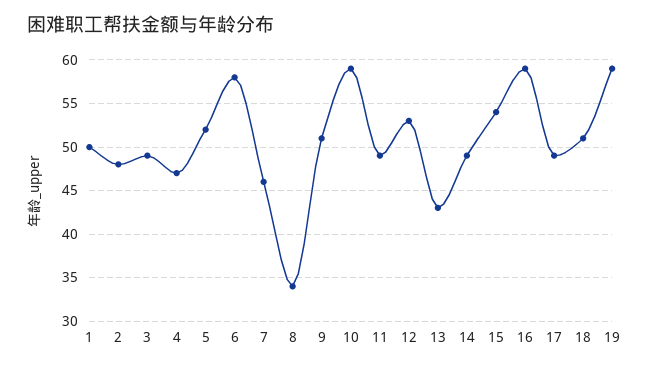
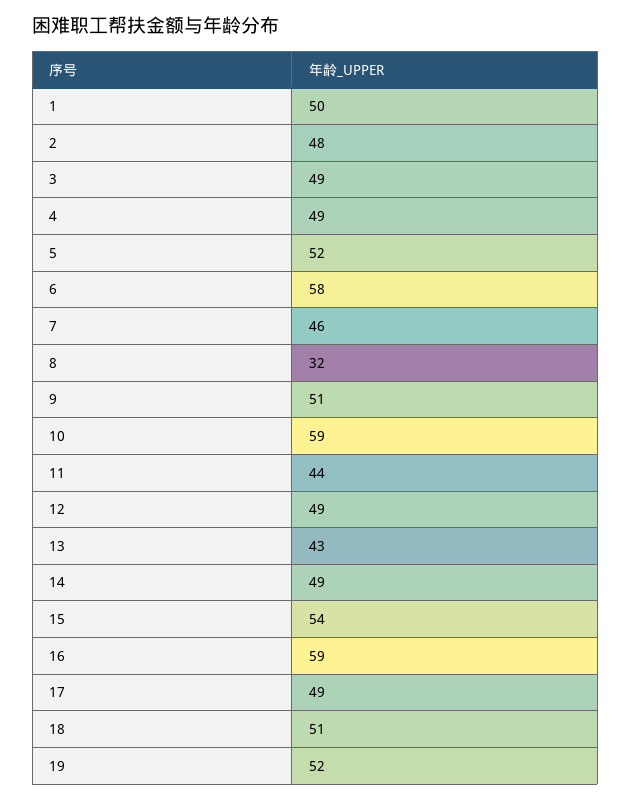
4: 47 -> 49
8: 34 -> 32
11: 49 -> 44
12: 53 -> 49
19: 59 -> 52

